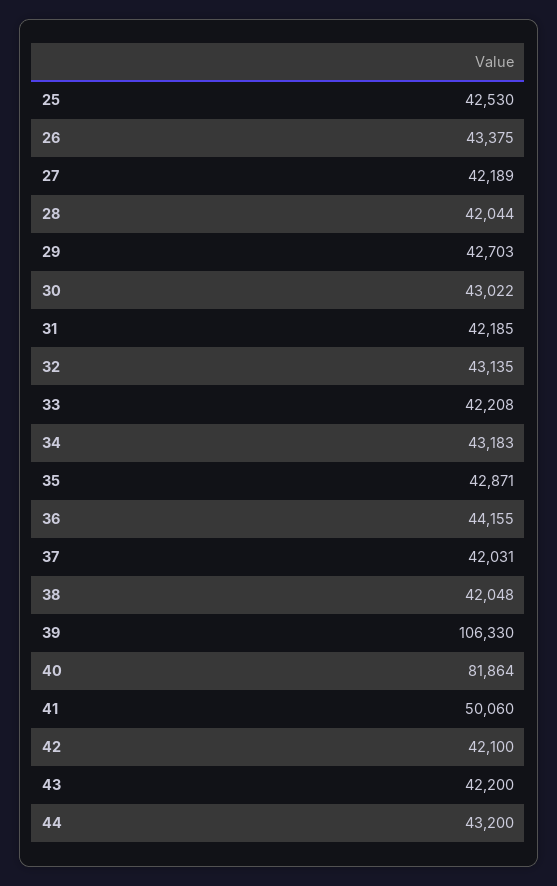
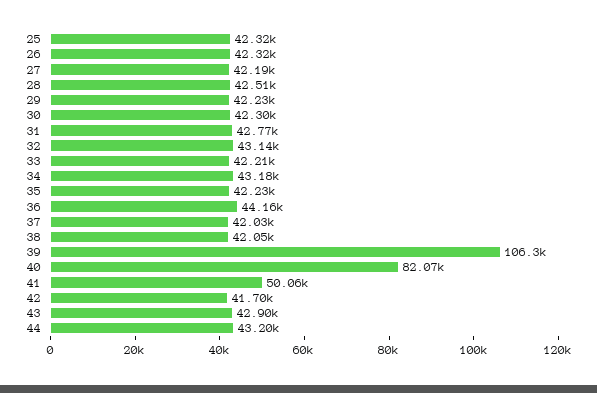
25: 42530 -> 42320
26: 43375 -> 42320
28: 42044 -> 42510
29: 42703 -> 42230
30: 43022 -> 42300
31: 42185 -> 42770
35: 42871 -> 42230
40: 81864 -> 82070
42: 42100 -> 41700
43: 42200 -> 42900

